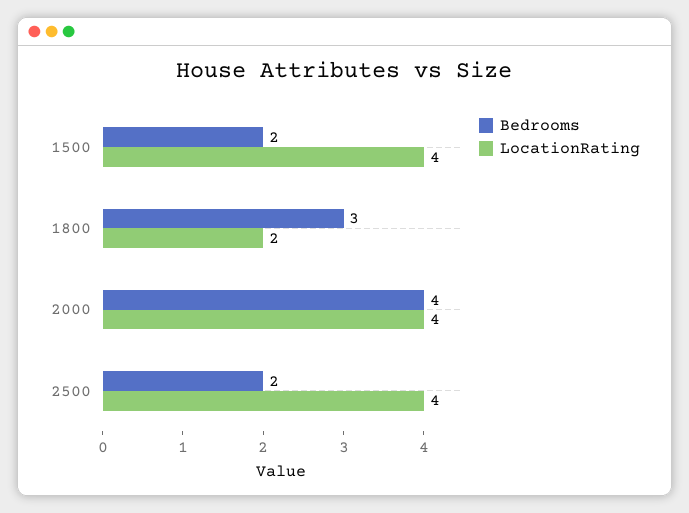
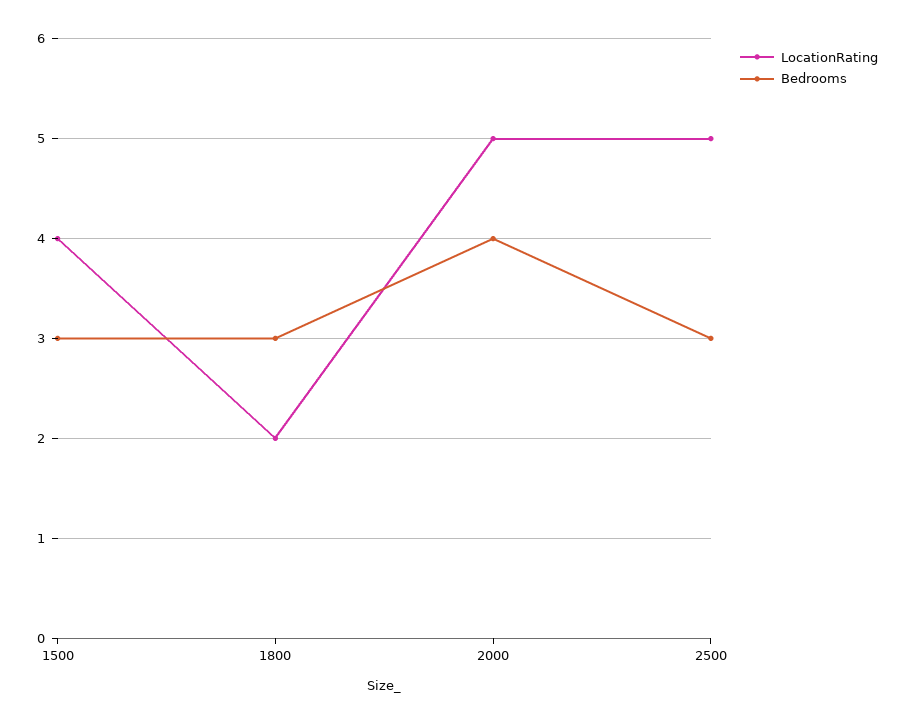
Bedrooms, 1500: 2 -> 3
LocationRating, 2000: 4 -> 5
Bedrooms, 2500: 2 -> 3
LocationRating, 2500: 4 -> 5

